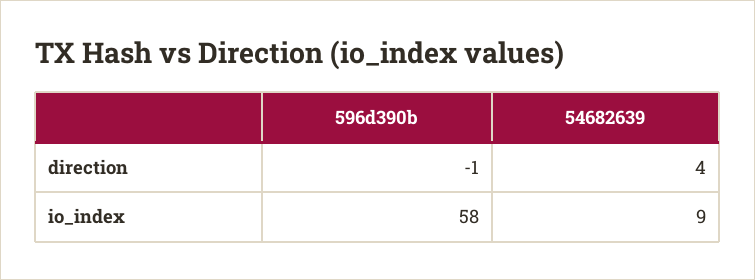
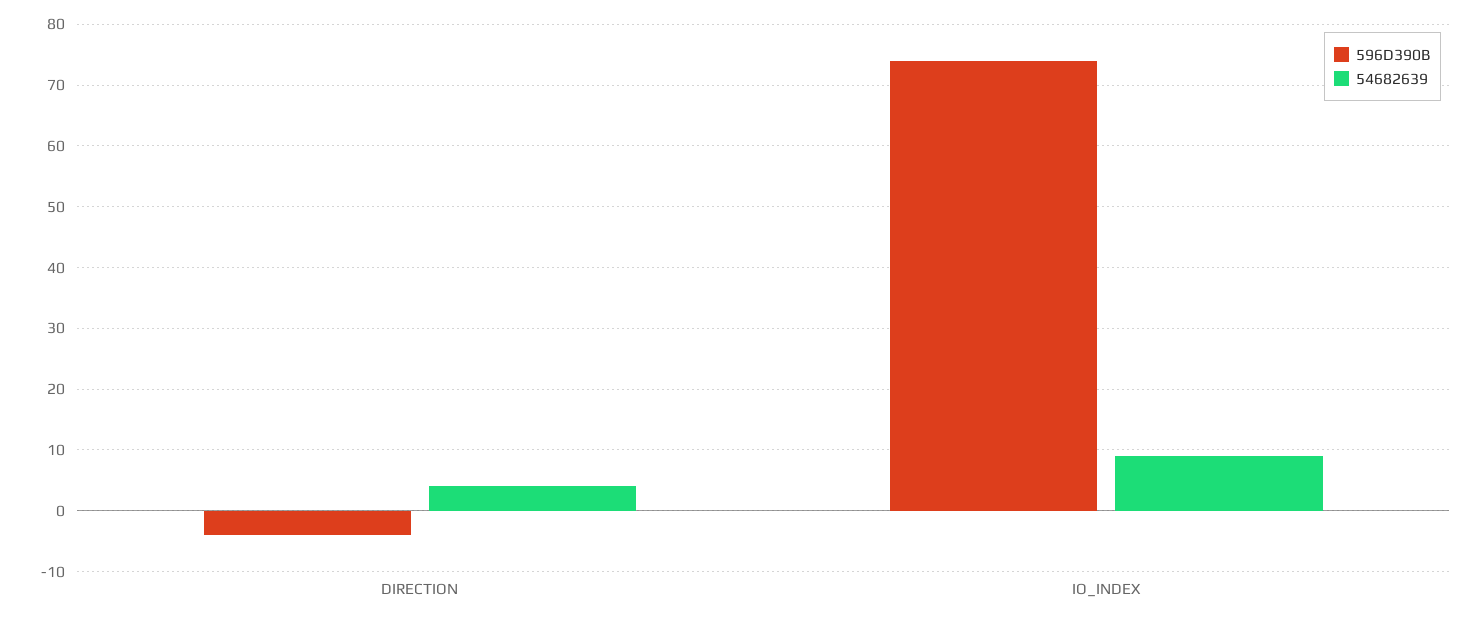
596d390b, direction: -1 -> -4
596d390b, io_index: 58 -> 74

